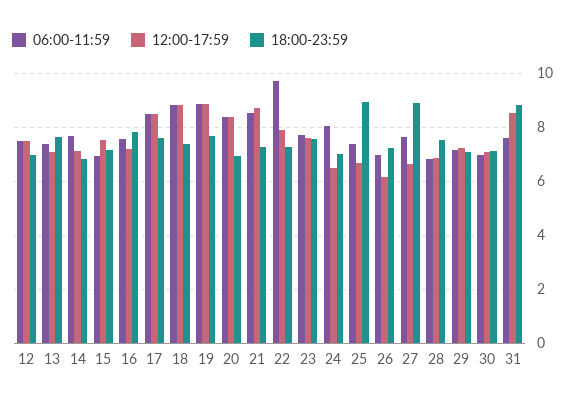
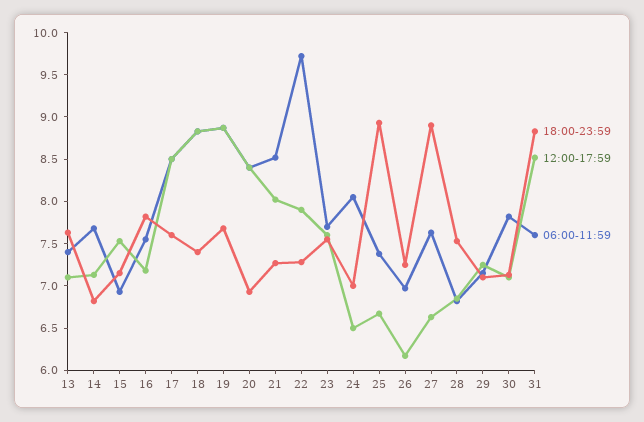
06:00-11:59, 12: 7.5 -> none
12:00-17:59, 12: 7.5 -> none
18:00-23:59, 12: 7 -> none
12:00-17:59, 21: 8.75 -> 8
06:00-11:59, 30: 7 -> 7.8

